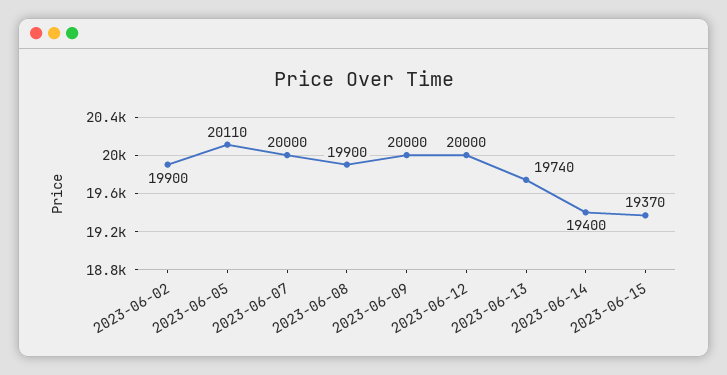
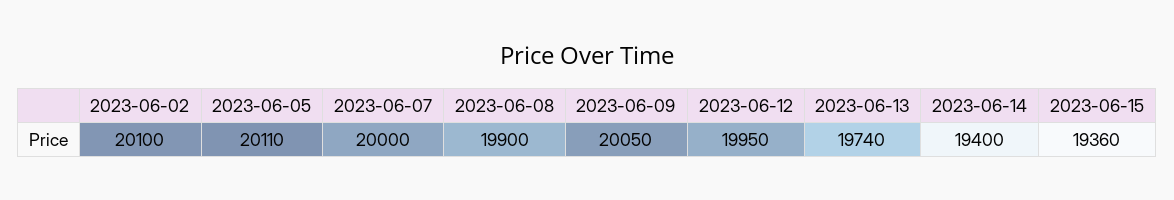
2023-06-02: 19900 -> 20100
2023-06-09: 20000 -> 20050
2023-06-12: 20000 -> 19950
2023-06-15: 19370 -> 19360

